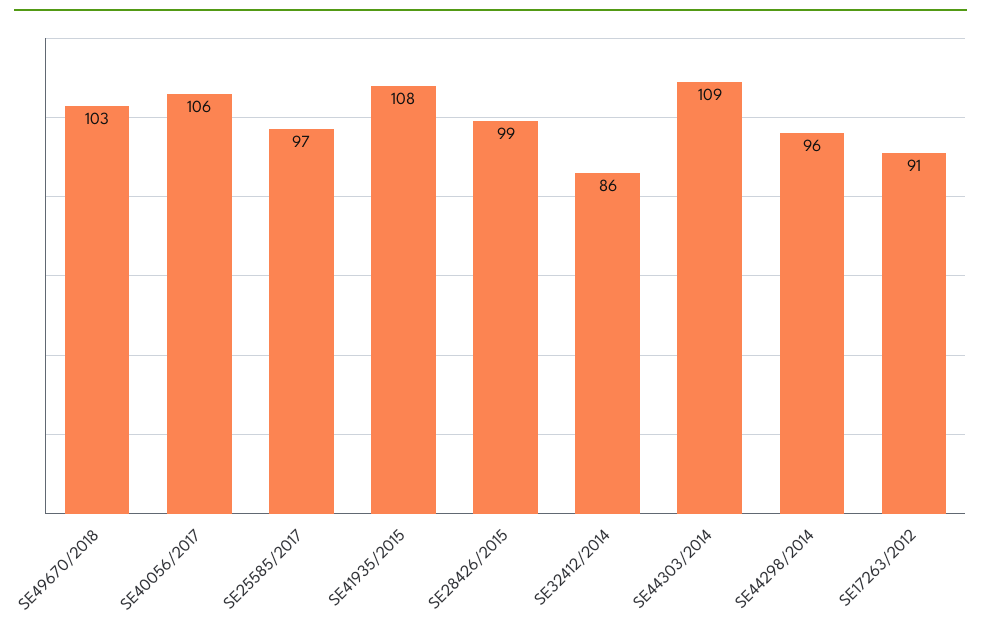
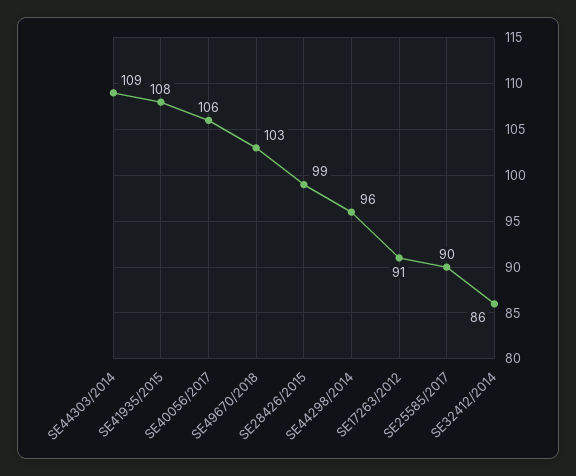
SE25585/2017: 97 -> 90

